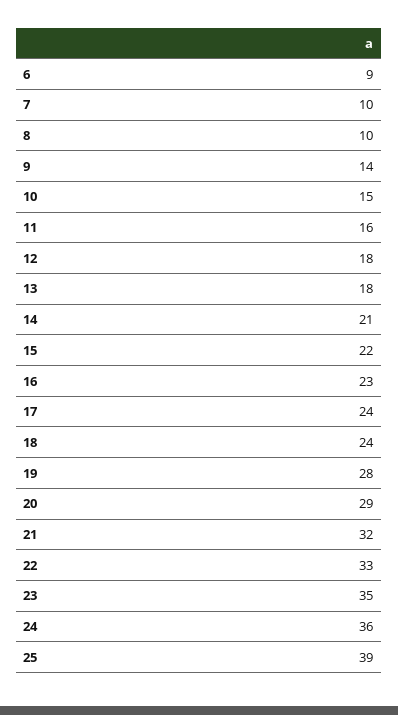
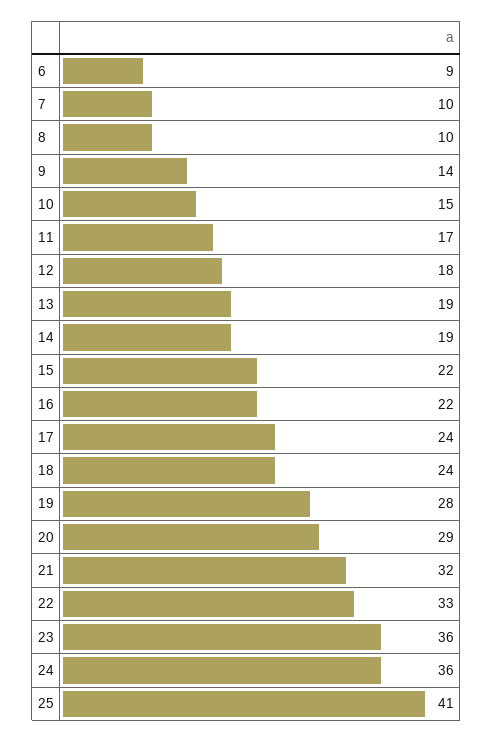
11: 16 -> 17
13: 18 -> 19
14: 21 -> 19
16: 23 -> 22
23: 35 -> 36
25: 39 -> 41

